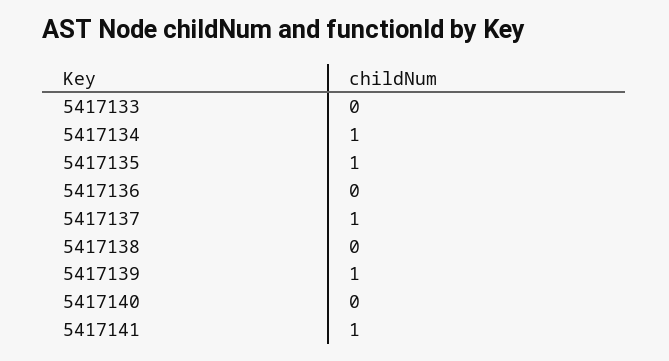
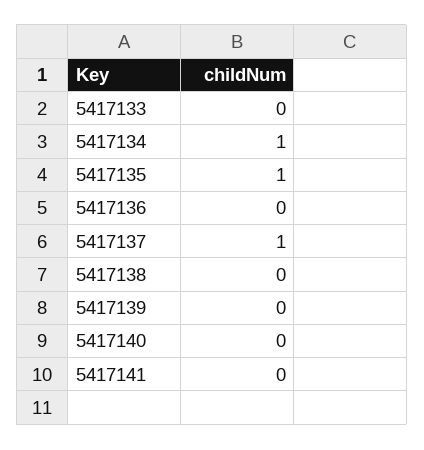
5417139: 1 -> 0
5417141: 1 -> 0

